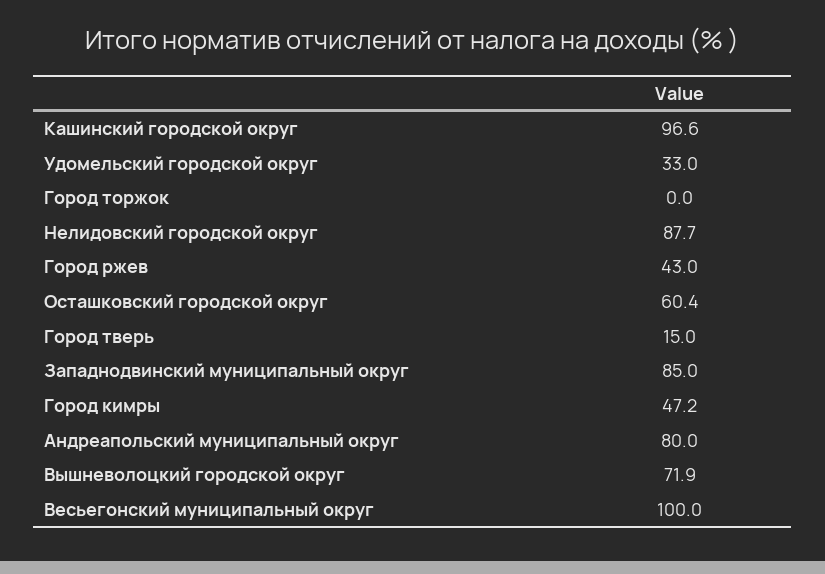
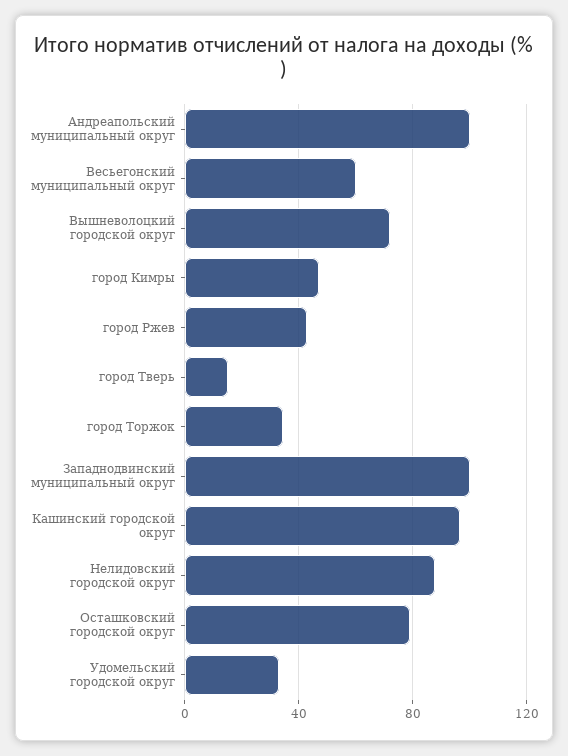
Город торжок: 0 -> 35
Осташковский городской округ: 60.4 -> 80
Западнодвинский муниципальный округ: 85 -> 100
Андреапольский муниципальный округ: 80 -> 100
Весьегонский муниципальный округ: 100 -> 60

